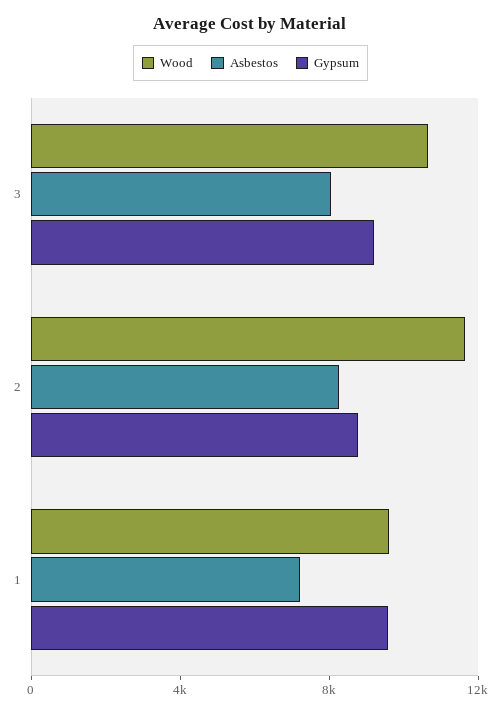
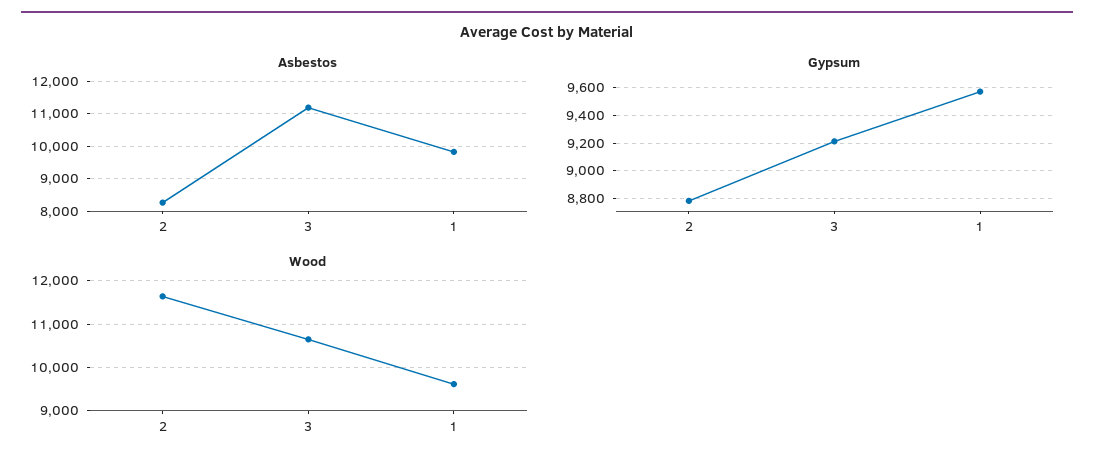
Asbestos, 3: 8000 -> 11200
Asbestos, 1: 7000 -> 9800

